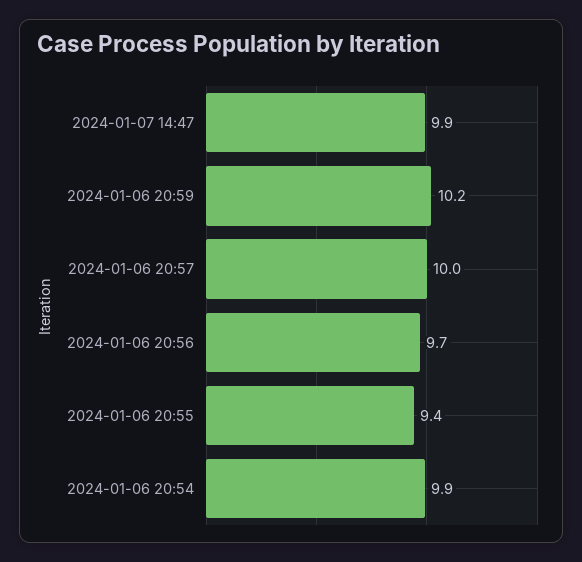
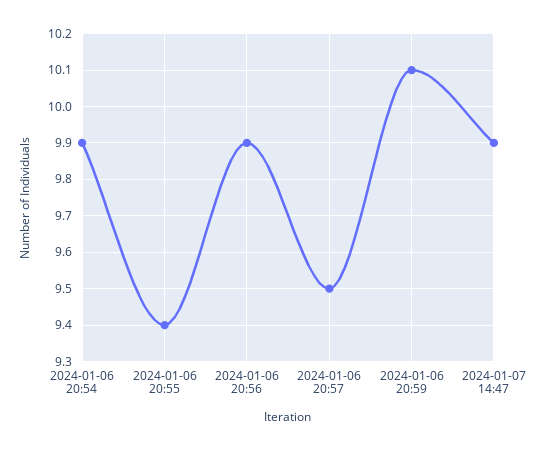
2024-01-06 20:59: 10.2 -> 10.1
2024-01-06 20:57: 10 -> 9.5
2024-01-06 20:56: 9.7 -> 9.9

